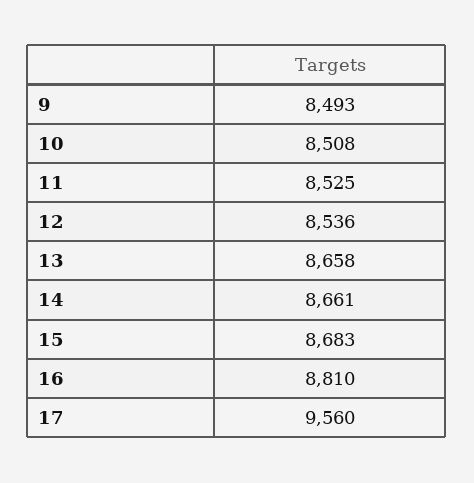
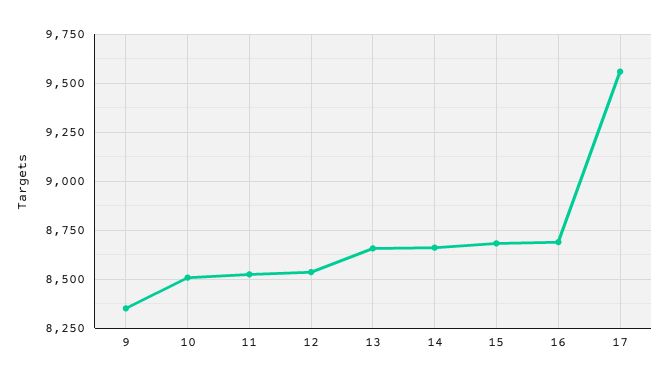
9: 8493 -> 8350
16: 8810 -> 8700

